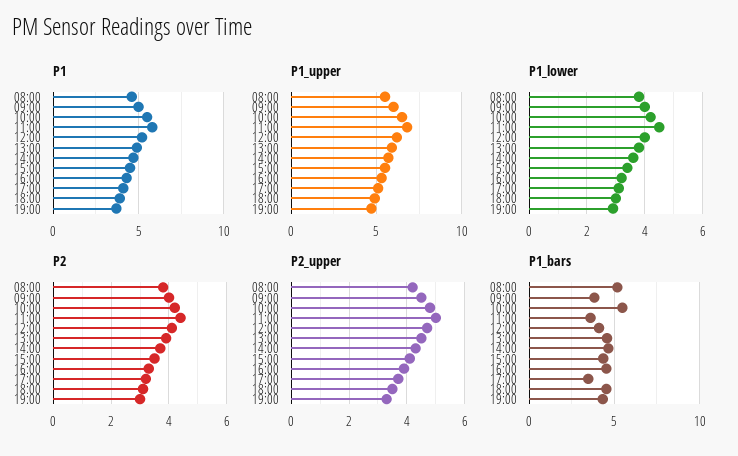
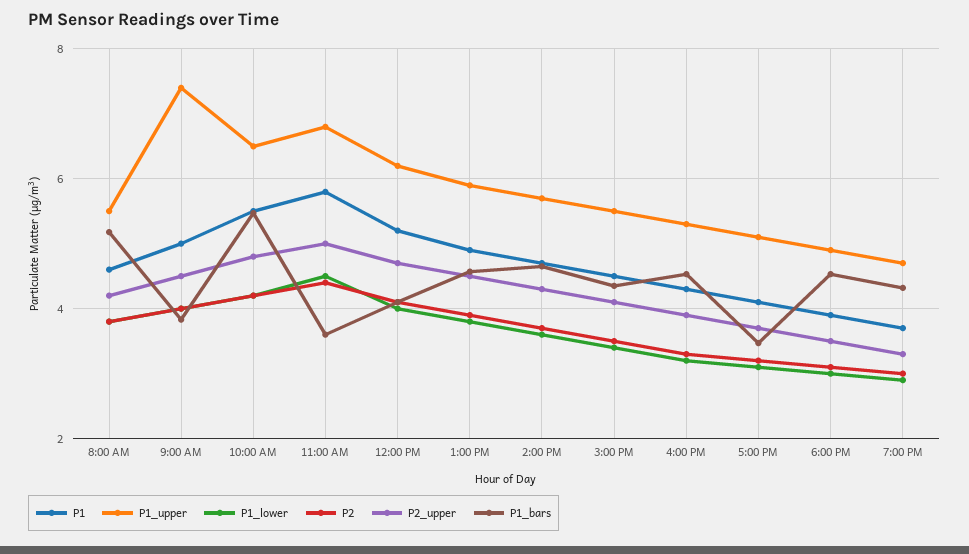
P1_upper, 09:00: 6 -> 7.4

